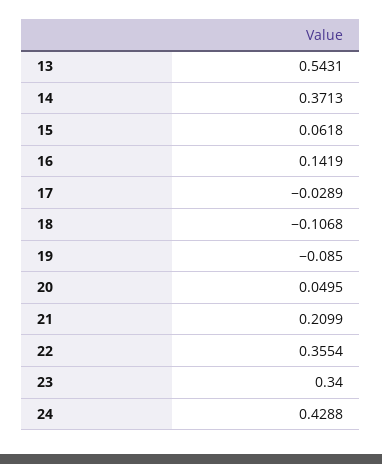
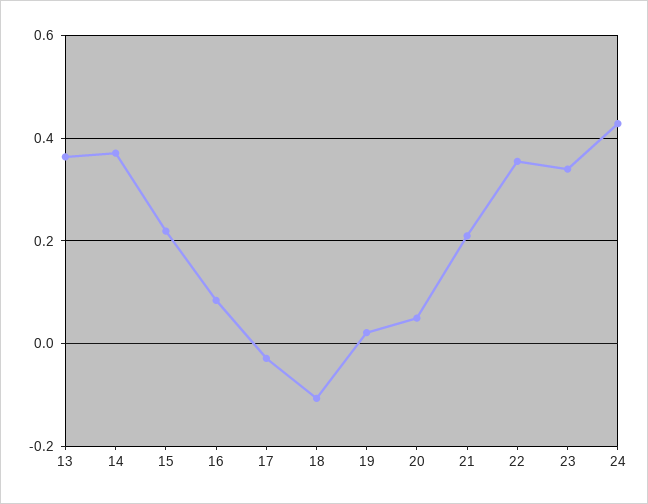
13: 0.5431 -> 0.36
15: 0.0618 -> 0.22
16: 0.1419 -> 0.08
19: -0.085 -> 0.02

